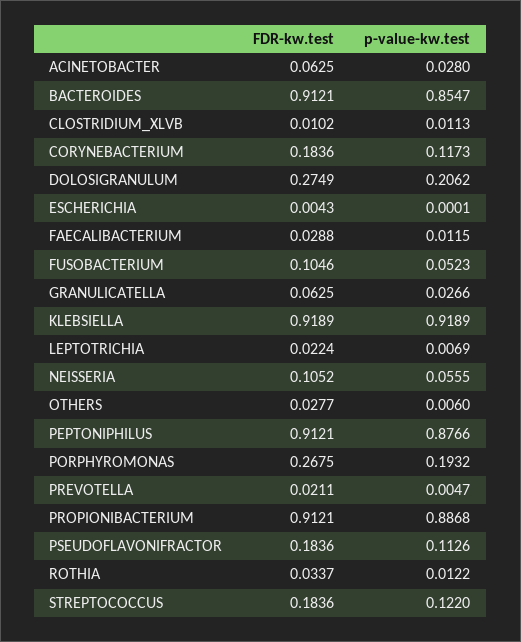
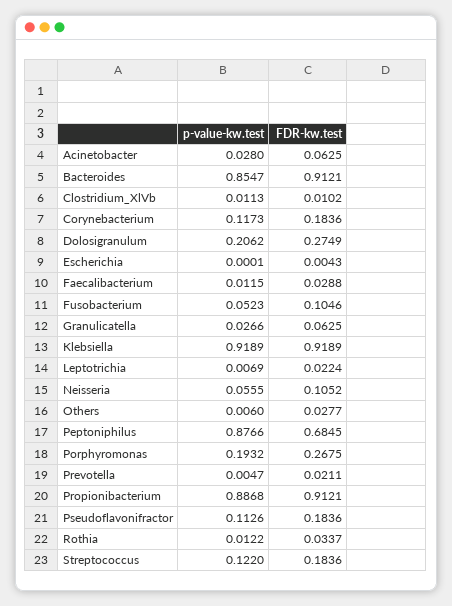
FDR-kw.test, PEPTONIPHILUS: 0.9121 -> 0.6845

